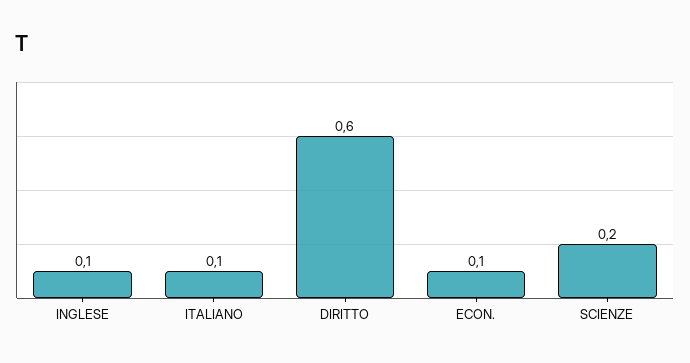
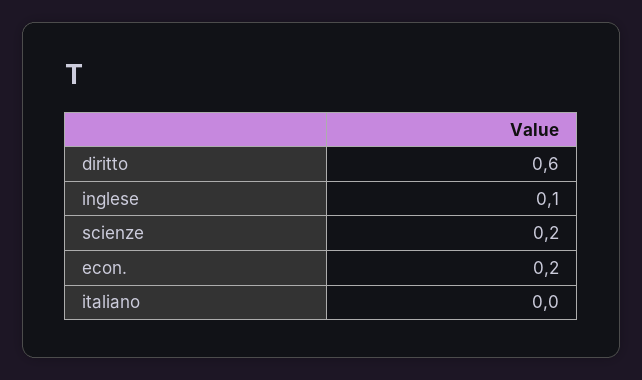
ITALIANO: 0.1 -> 0
ECON.: 0.1 -> 0.2

